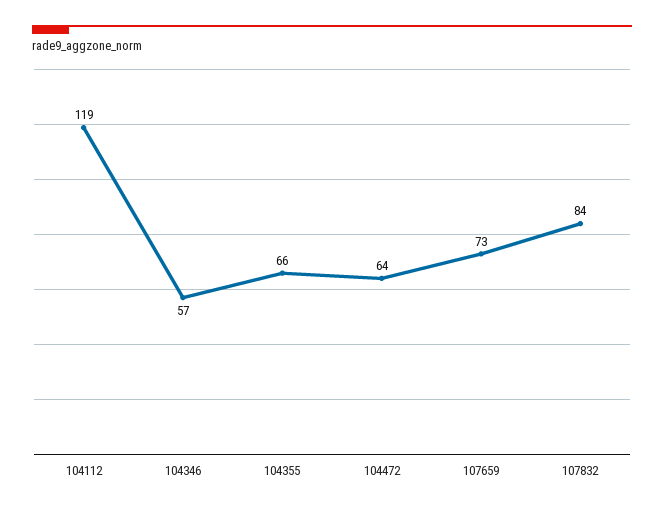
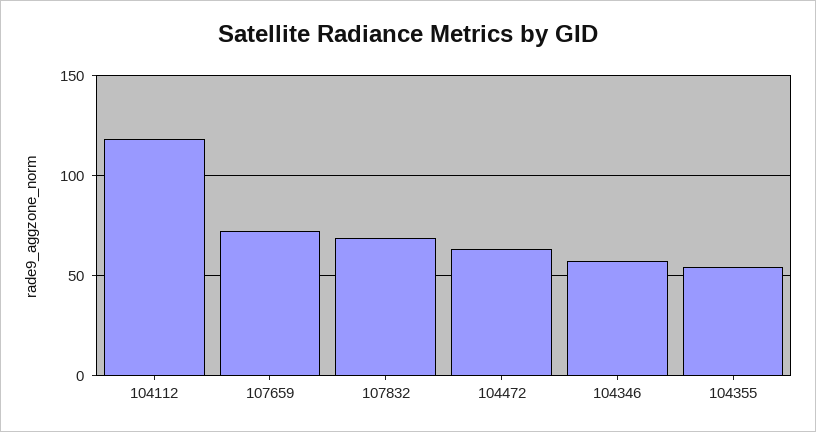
104355: 66 -> 55
107832: 84 -> 70

